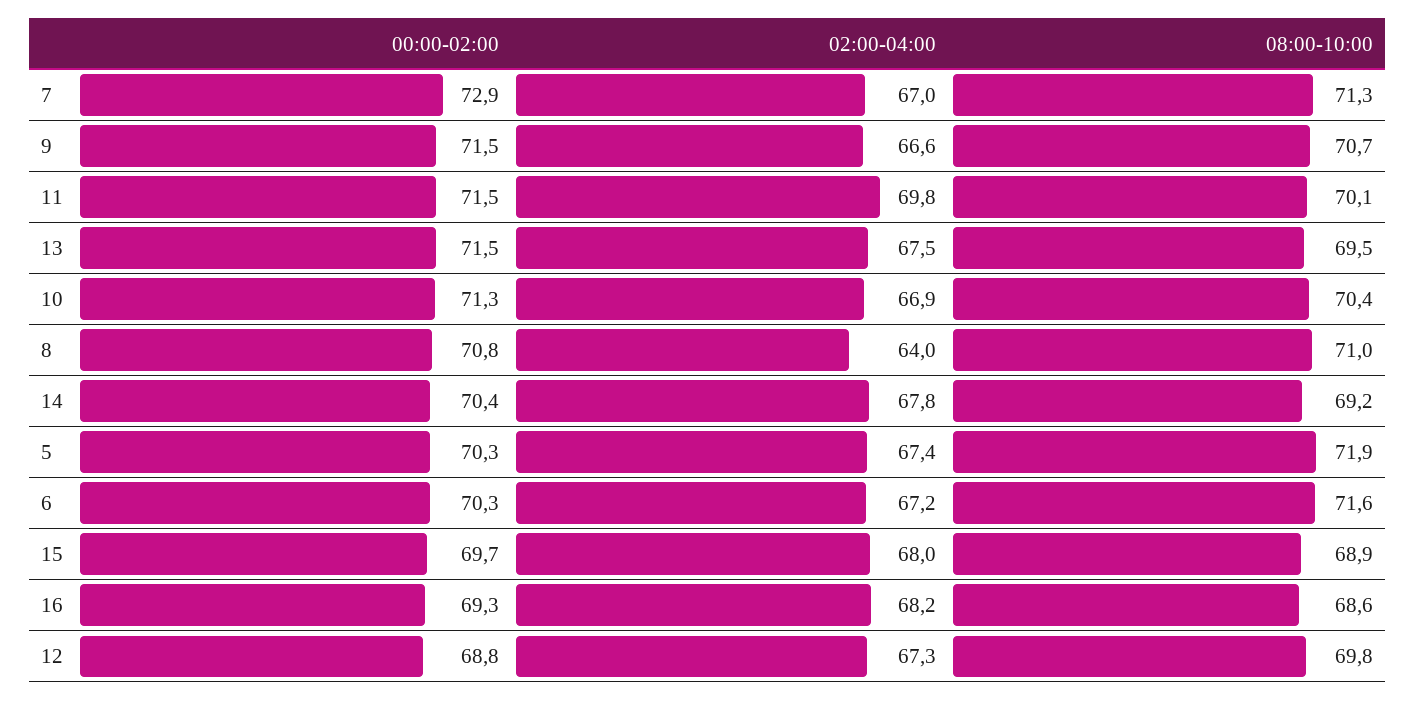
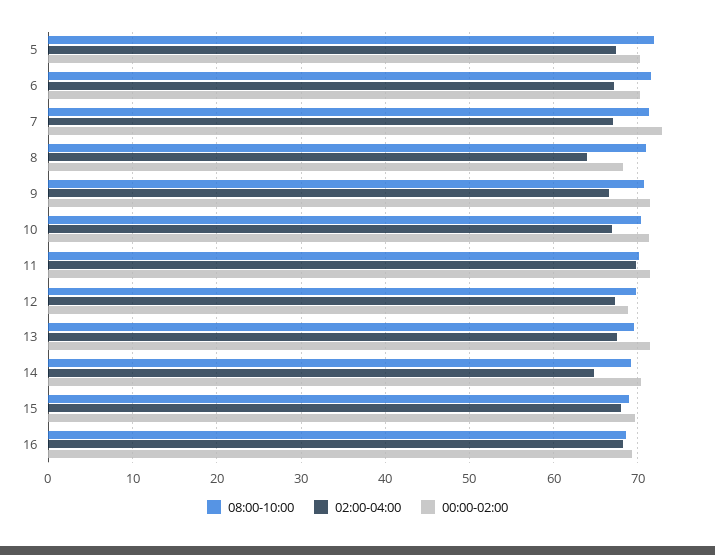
00:00-02:00, 8: 70.8 -> 68
02:00-04:00, 14: 67.8 -> 65

